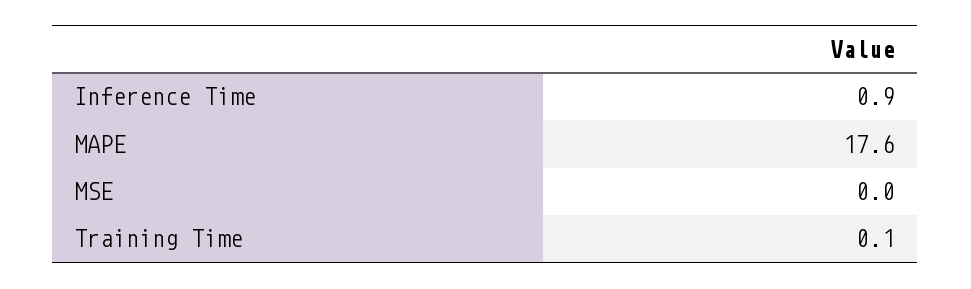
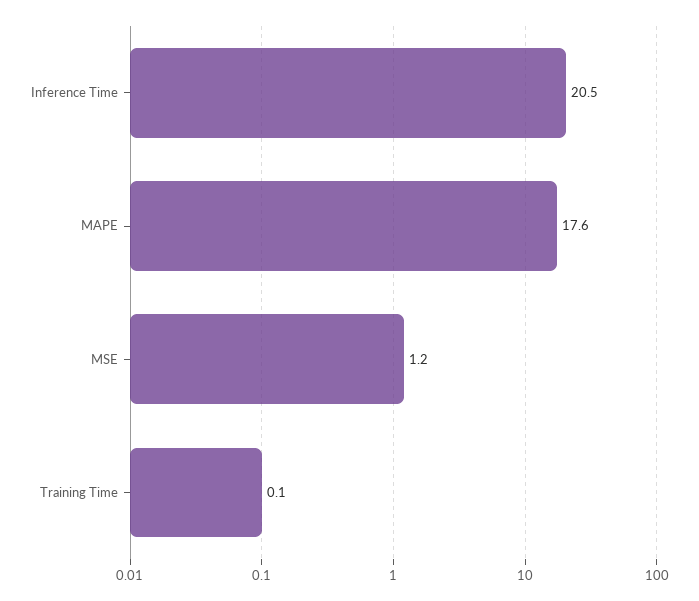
Inference Time: 0.9 -> 20.5
MSE: 0 -> 1.2

